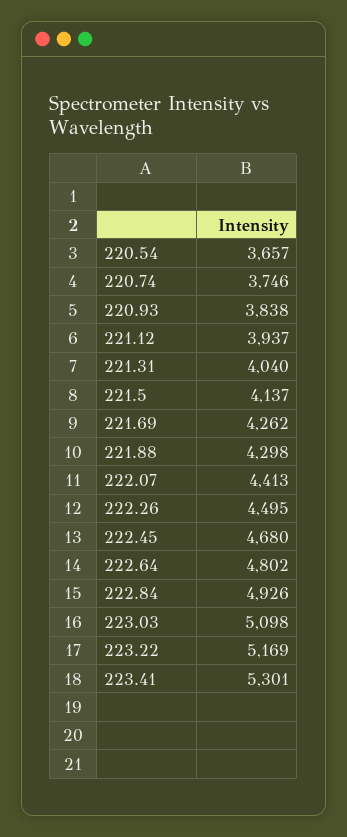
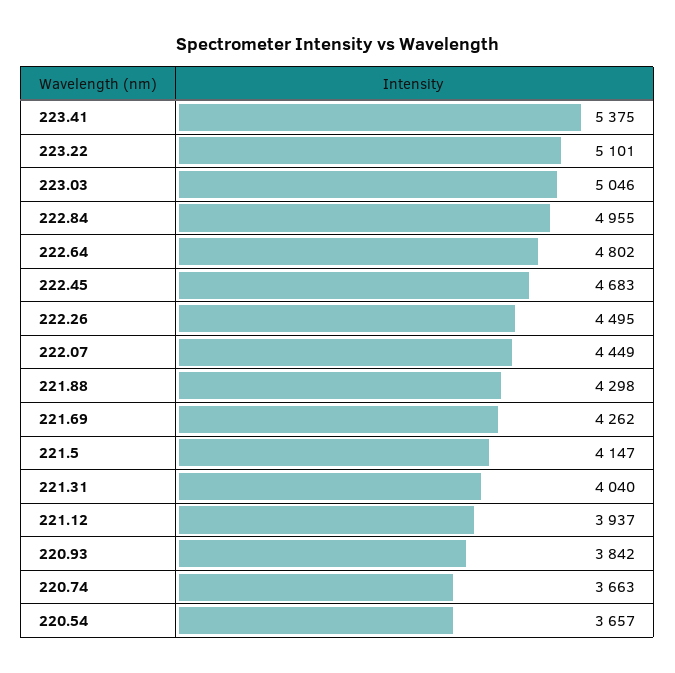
220.74: 3746 -> 3663
220.93: 3838 -> 3842
221.5: 4137 -> 4147
222.07: 4413 -> 4449
222.45: 4680 -> 4683
222.84: 4926 -> 4955
223.03: 5098 -> 5046
223.22: 5169 -> 5101
223.41: 5301 -> 5375

